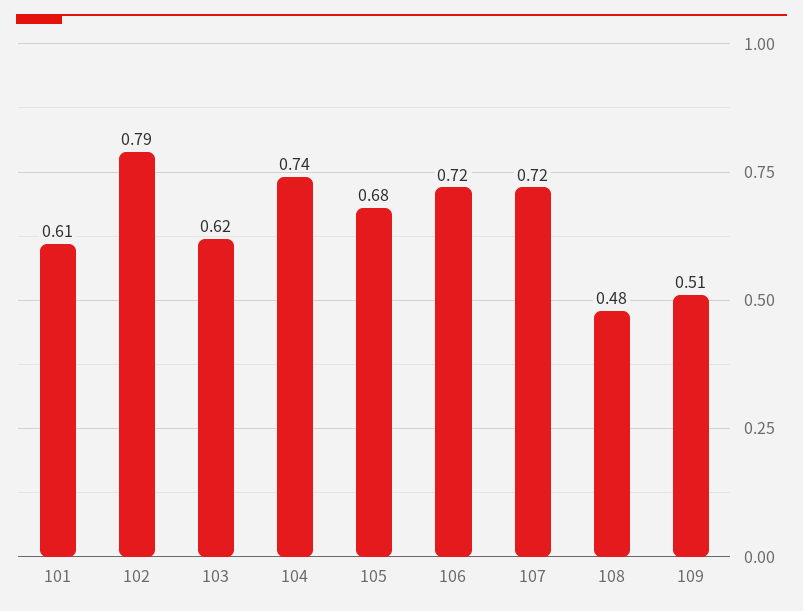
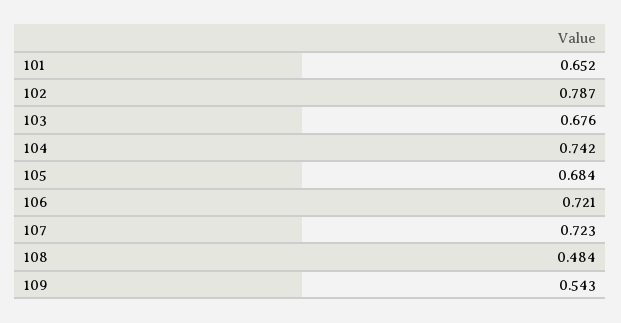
101: 0.61 -> 0.652
103: 0.62 -> 0.676
109: 0.51 -> 0.543

